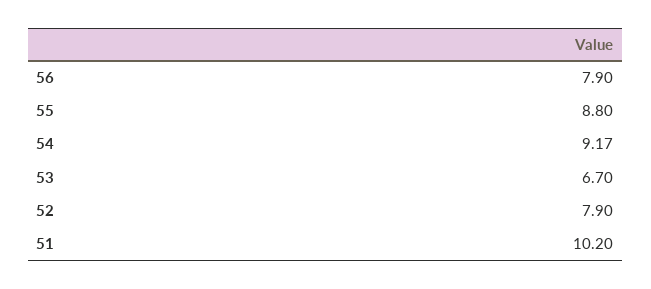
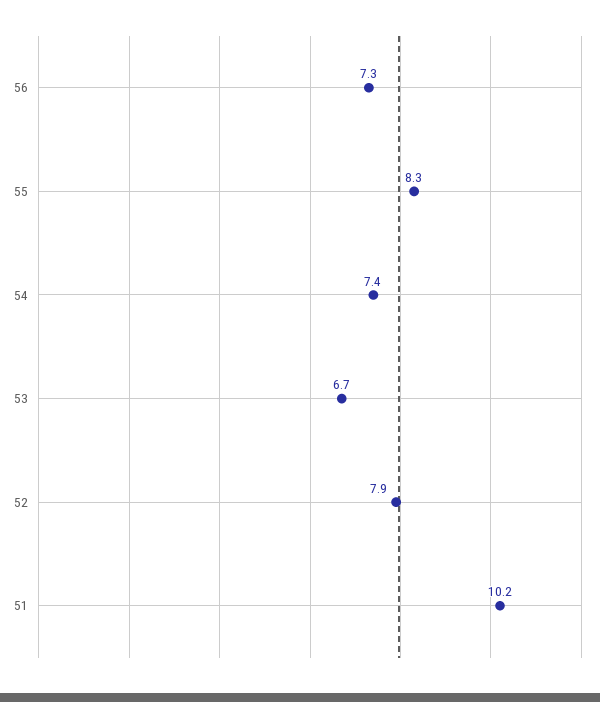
56: 7.9 -> 7.3
55: 8.8 -> 8.3
54: 9.17 -> 7.4

